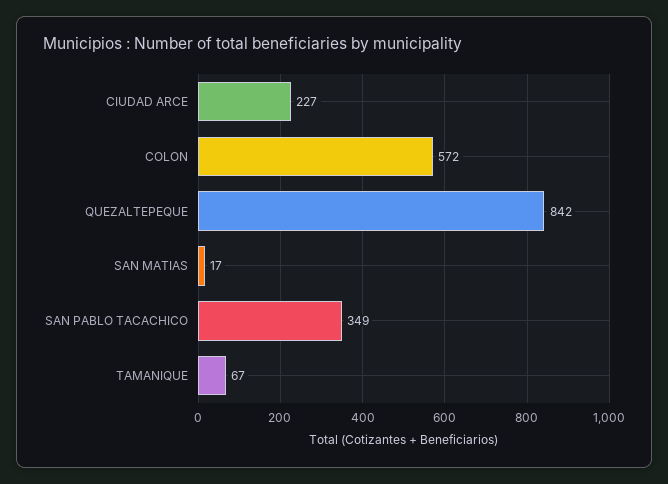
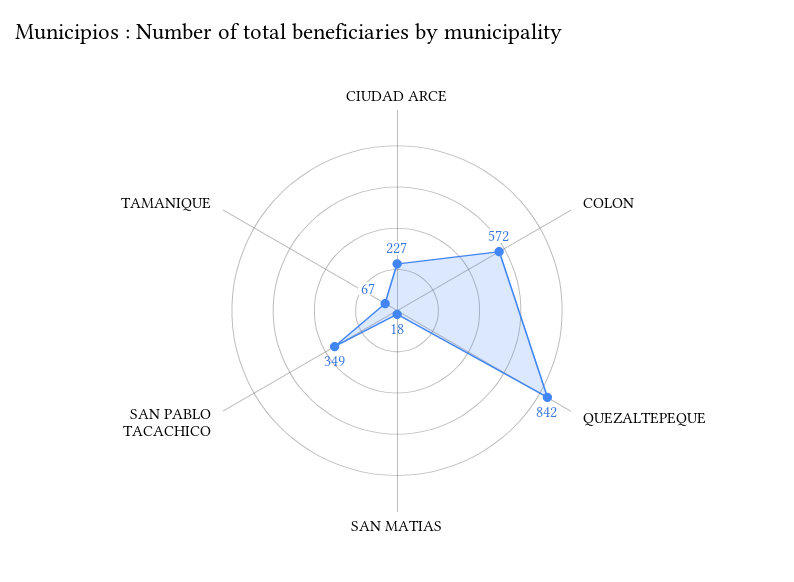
SAN MATIAS: 17 -> 18

